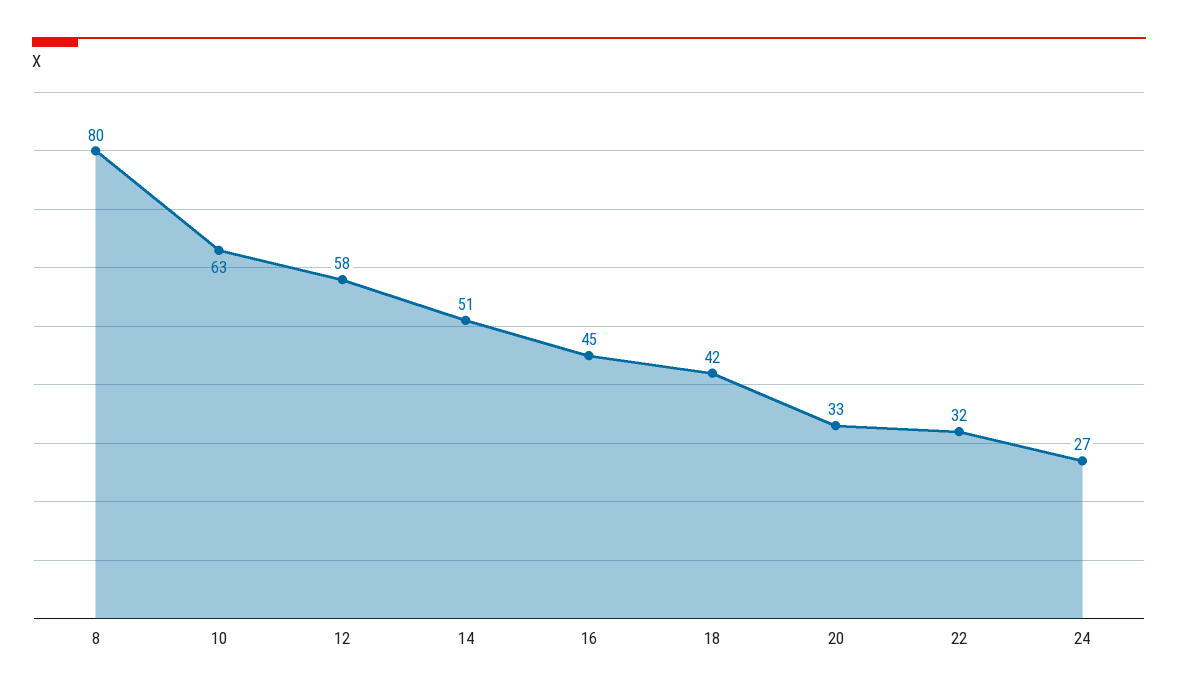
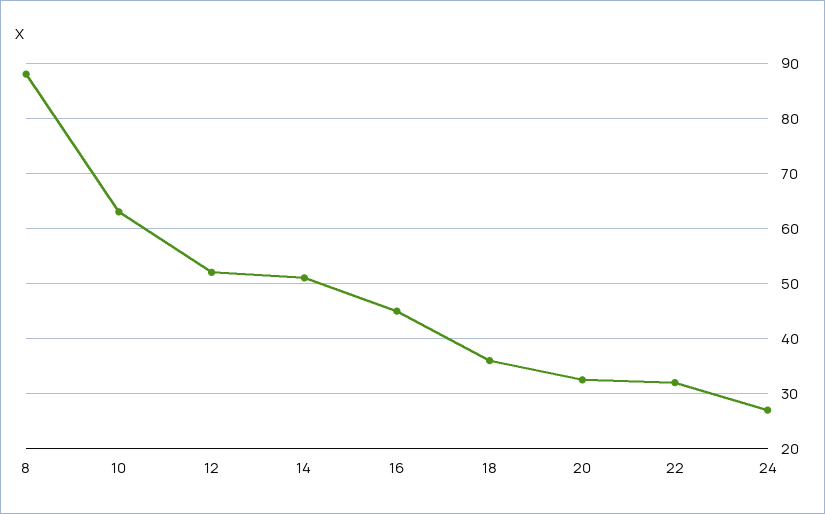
8: 80 -> 88
12: 58 -> 52
18: 42 -> 36

